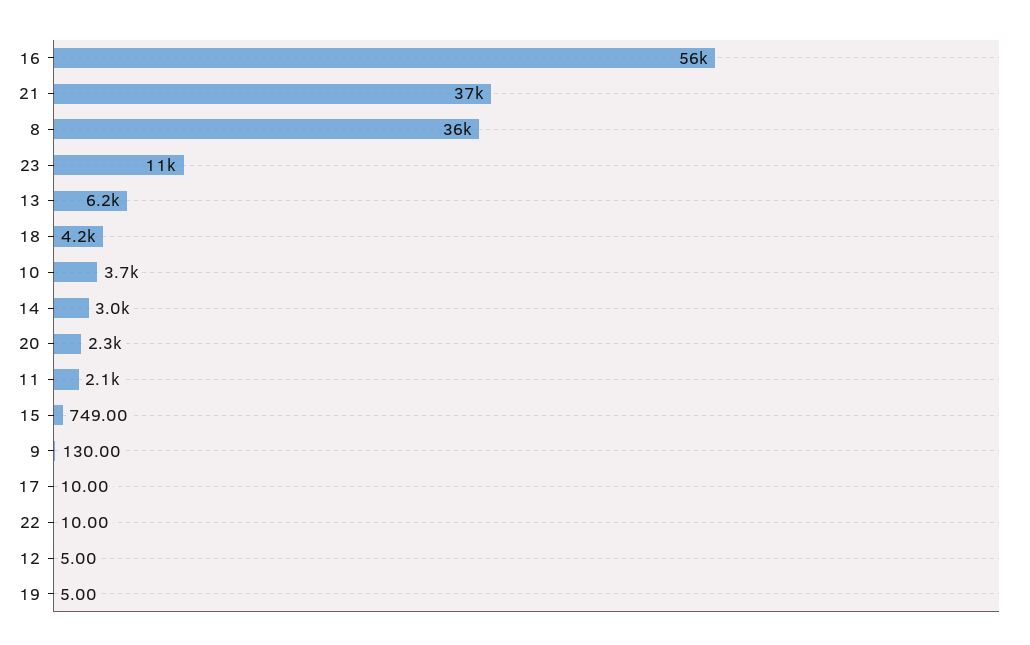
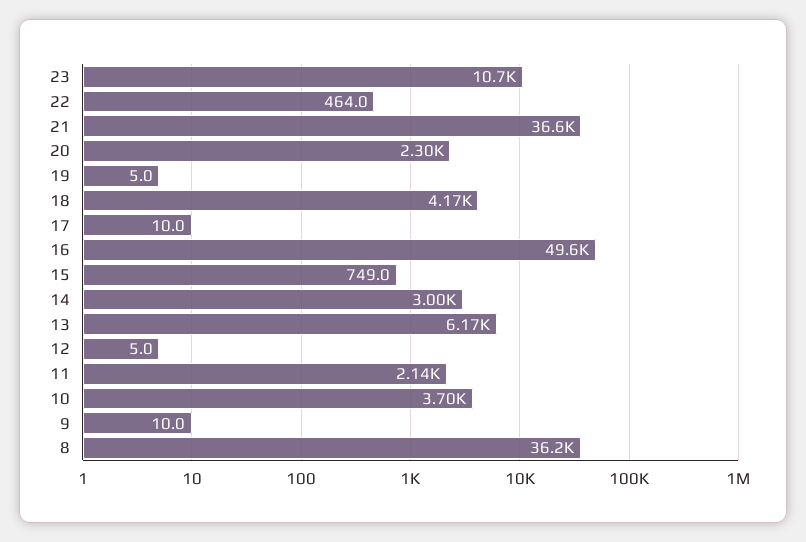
16: 56000 -> 49600
9: 130 -> 10
22: 10 -> 464

